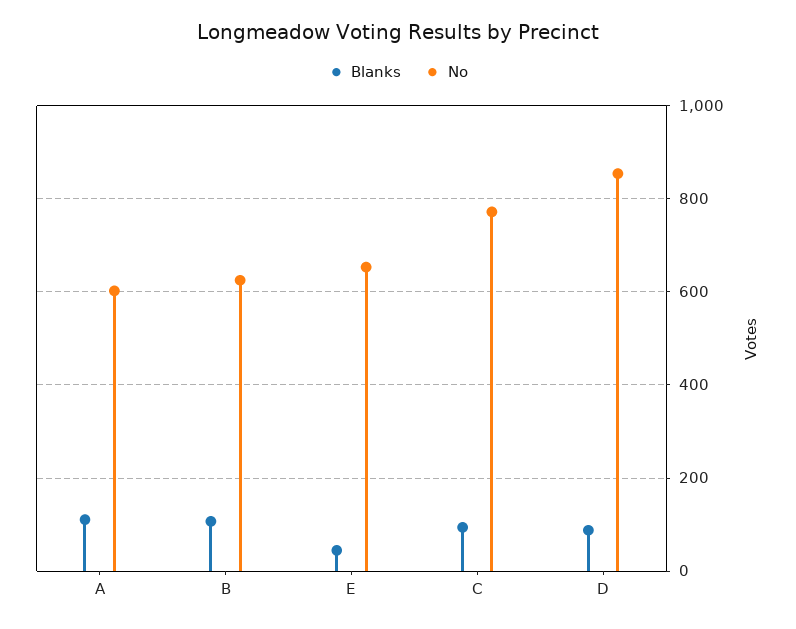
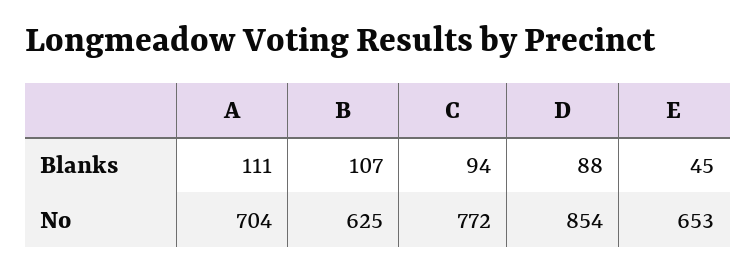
No, A: 600 -> 704

